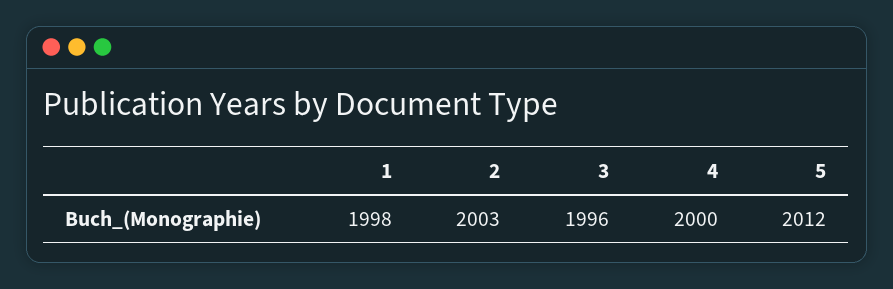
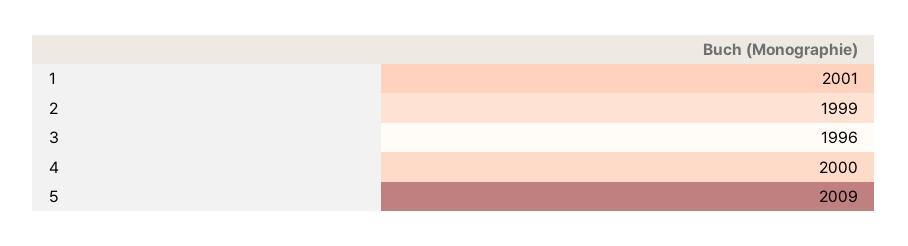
1: 1998 -> 2001
2: 2003 -> 1999
5: 2012 -> 2009

